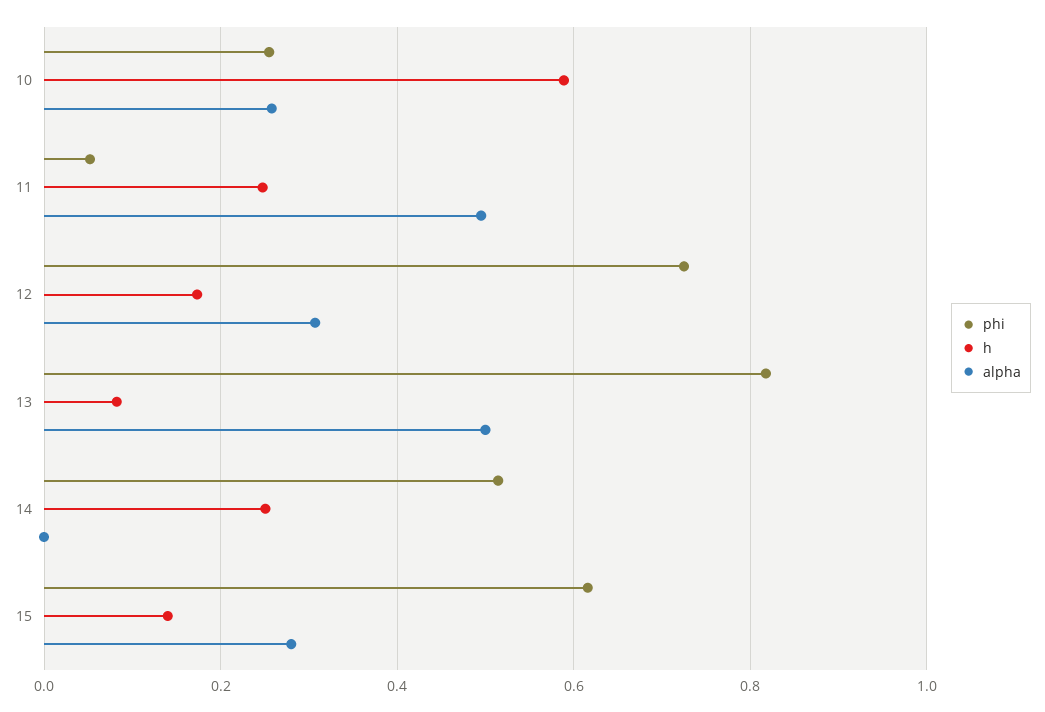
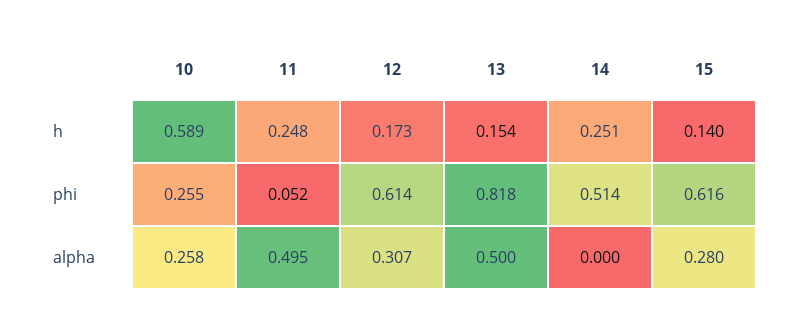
phi, 12: 0.72 -> 0.614
h, 13: 0.08 -> 0.154

